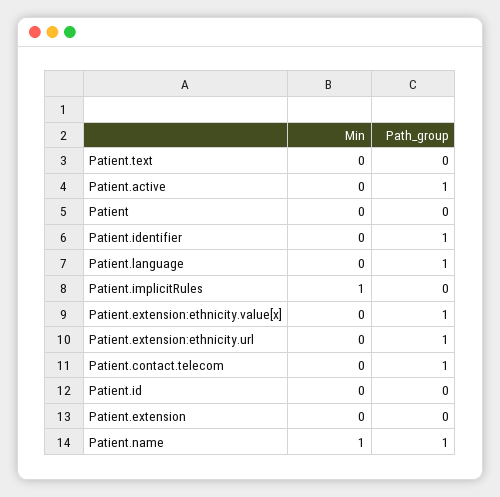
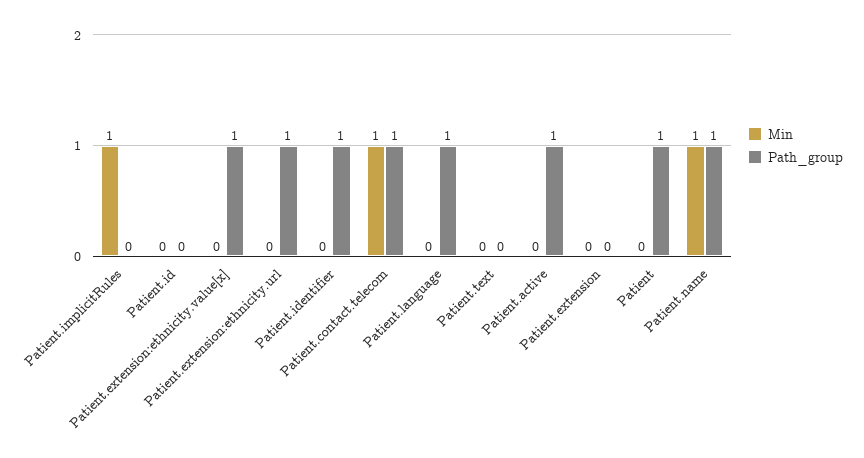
Path_group, Patient: 0 -> 1
Min, Patient.contact.telecom: 0 -> 1

